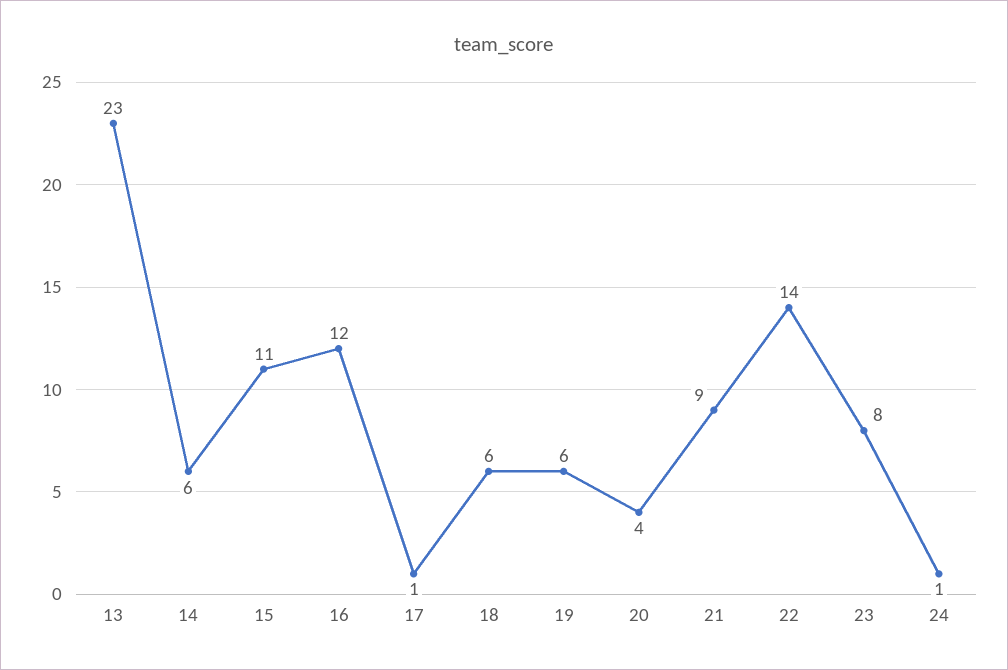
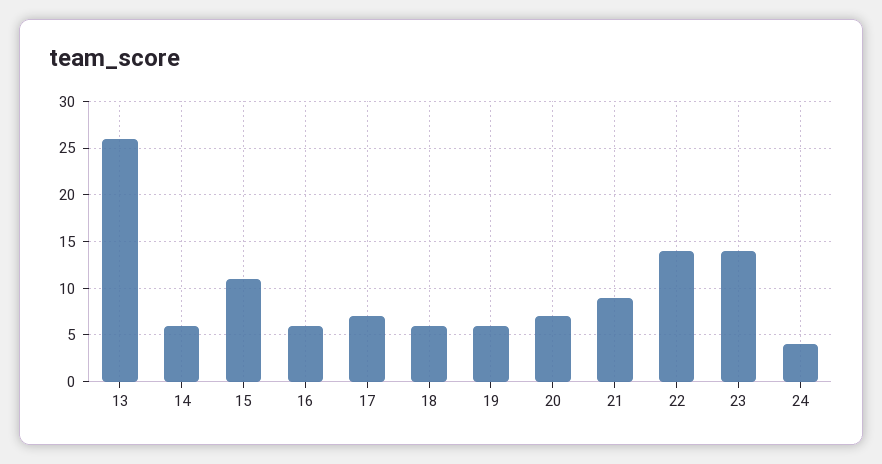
13: 23 -> 26
16: 12 -> 6
17: 1 -> 7
20: 4 -> 7
23: 8 -> 14
24: 1 -> 4

